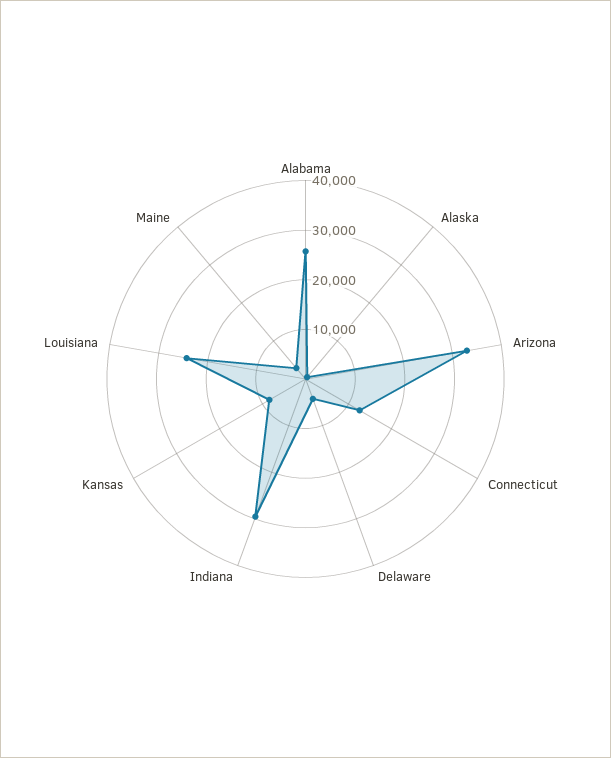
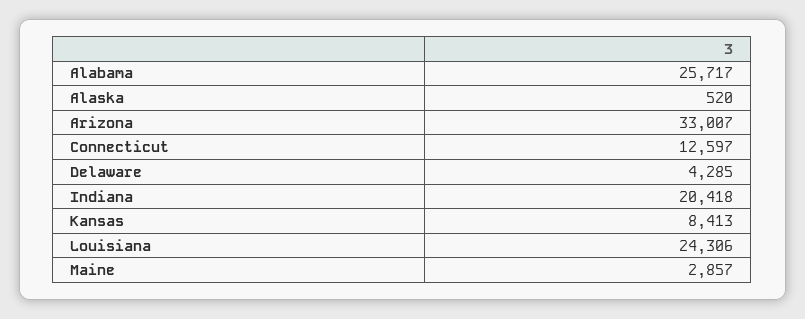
Indiana: 30000 -> 20418

